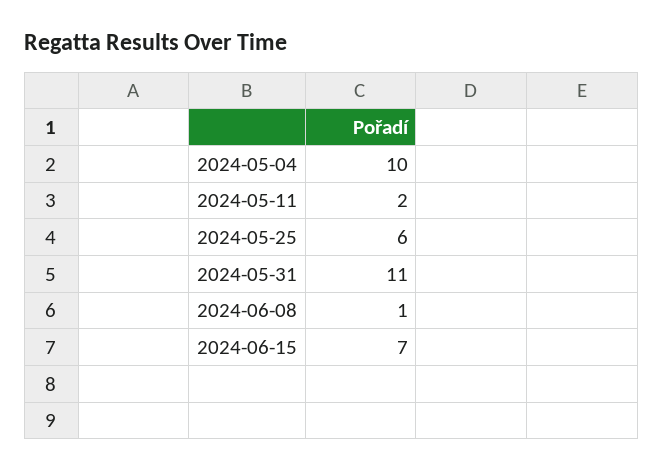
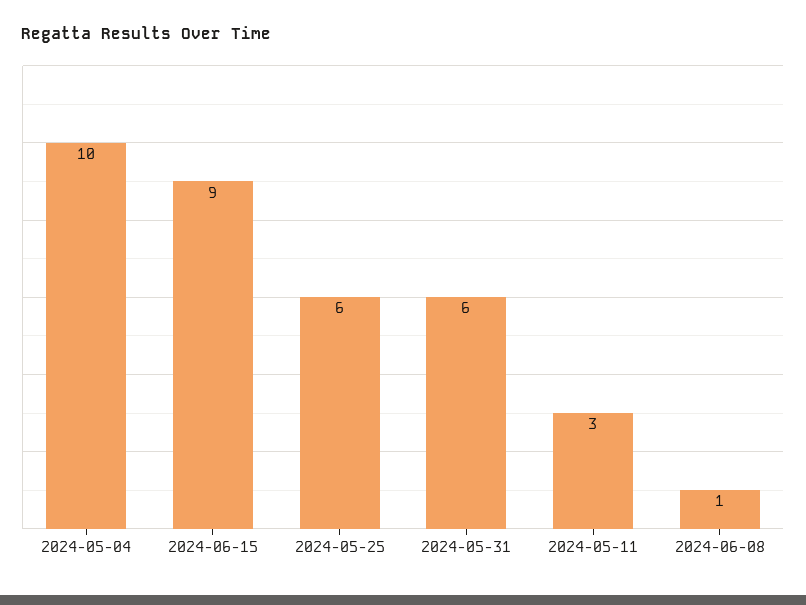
2024-05-11: 2 -> 3
2024-05-31: 11 -> 6
2024-06-15: 7 -> 9

